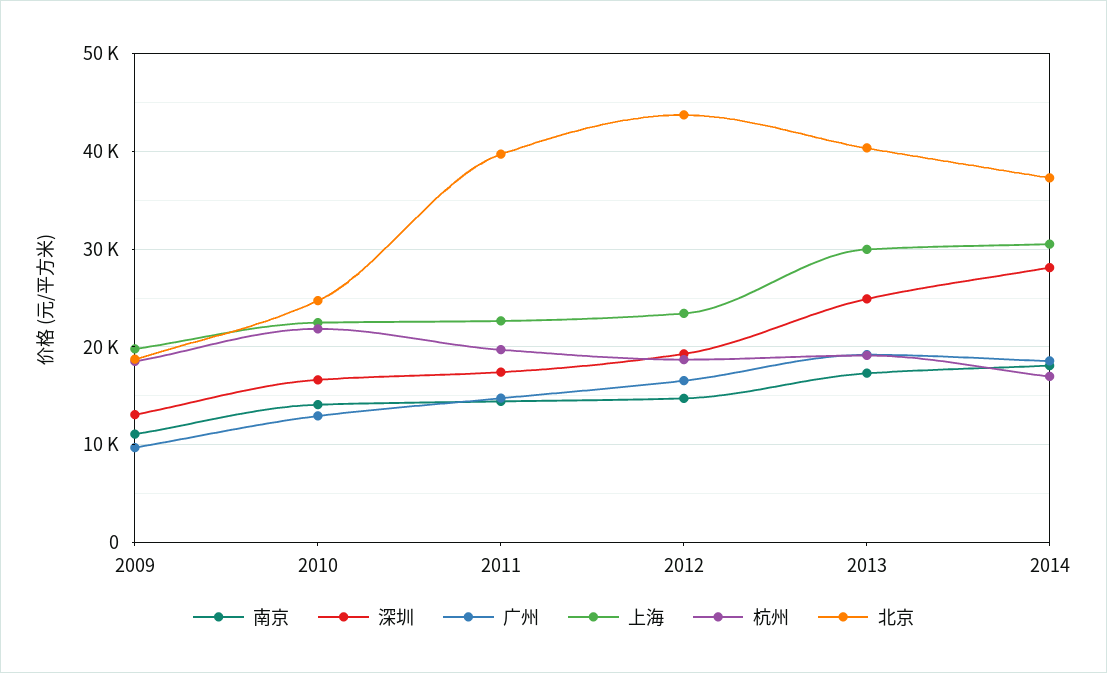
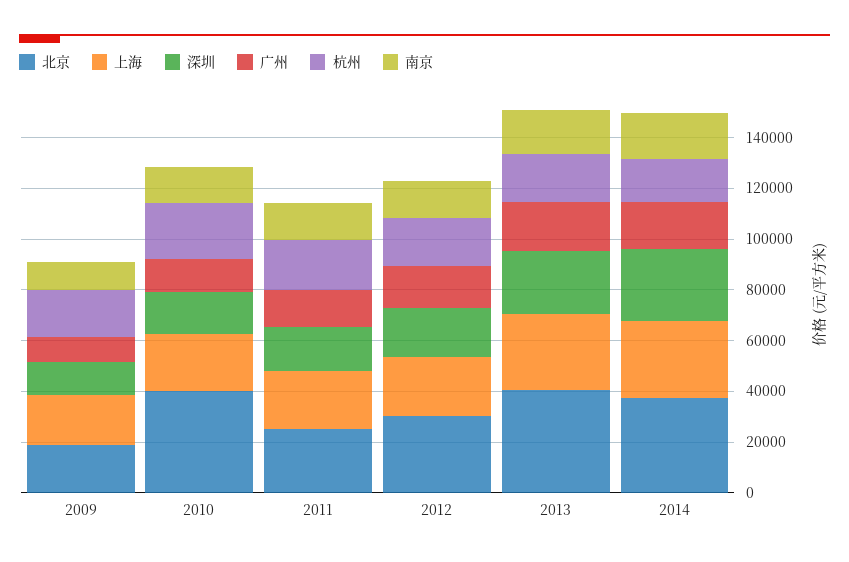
北京, 2010: 25000 -> 40000
北京, 2011: 40000 -> 25000
北京, 2012: 44000 -> 30000

